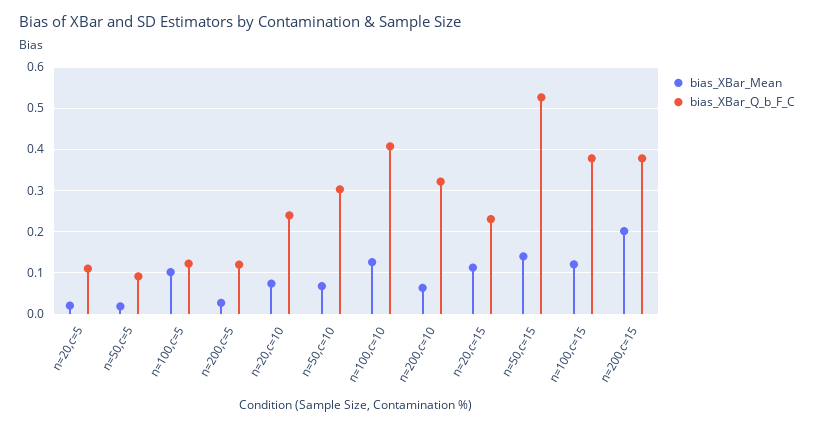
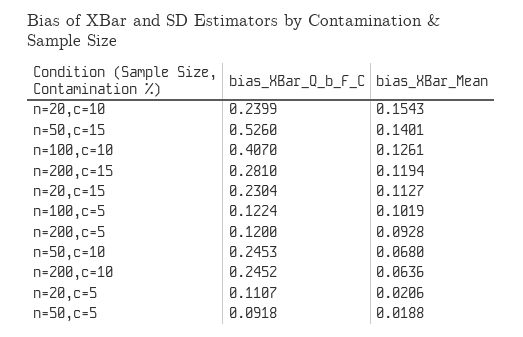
bias_XBar_Mean, n=200,c=5: 0.02 -> 0.0928
bias_XBar_Mean, n=20,c=10: 0.08 -> 0.1543
bias_XBar_Q_b_F_C, n=50,c=10: 0.3 -> 0.2453
bias_XBar_Q_b_F_C, n=200,c=10: 0.32 -> 0.2452
bias_XBar_Mean, n=100,c=15: 0.12 -> none
bias_XBar_Q_b_F_C, n=100,c=15: 0.38 -> none
bias_XBar_Mean, n=200,c=15: 0.2 -> 0.1194
bias_XBar_Q_b_F_C, n=200,c=15: 0.38 -> 0.281

